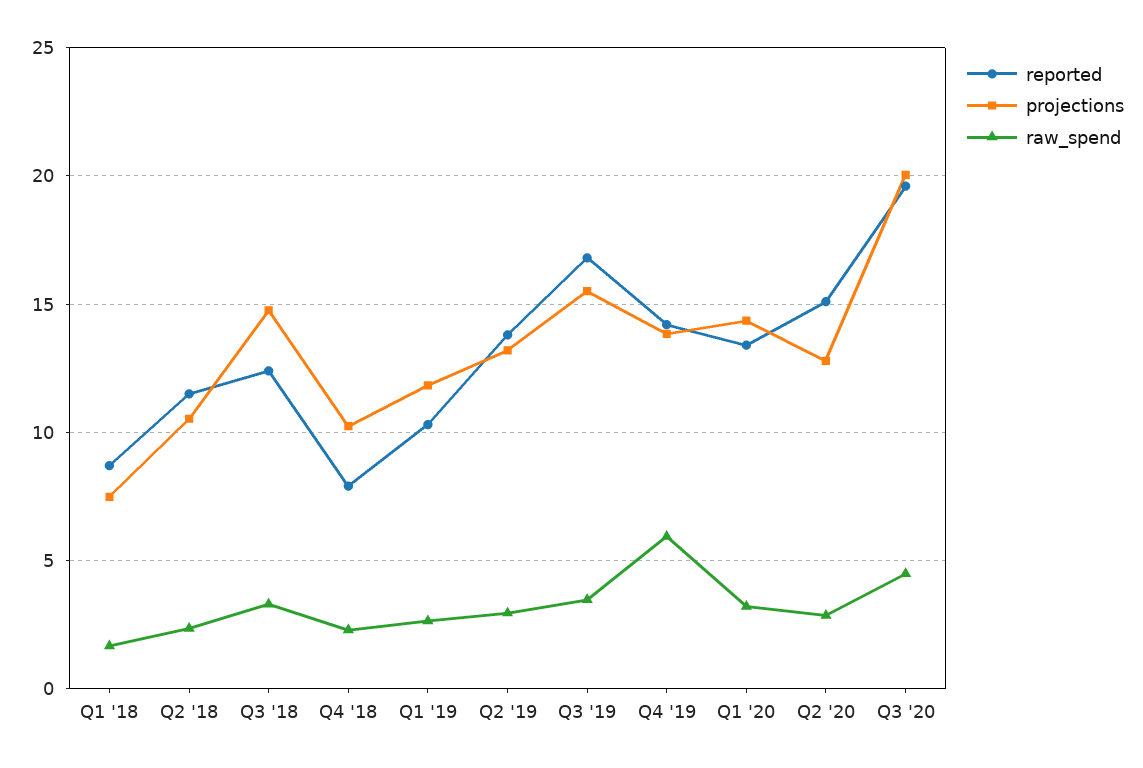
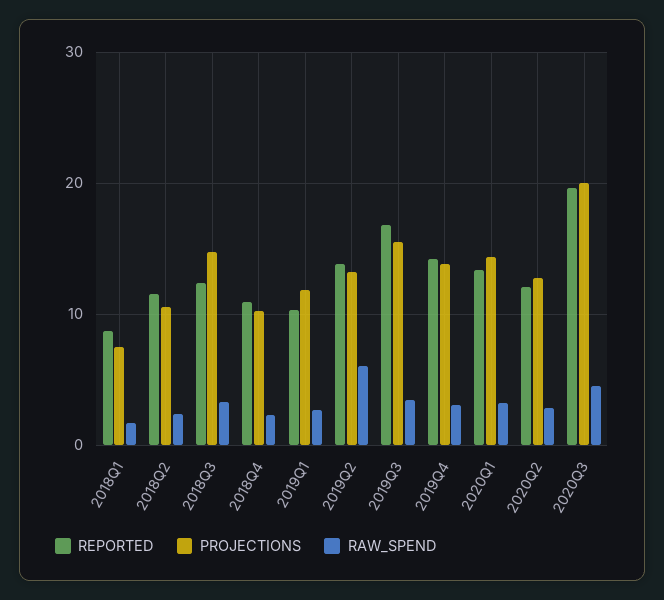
reported, Q4 '18: 8 -> 11
raw_spend, Q2 '19: 3 -> 6
raw_spend, Q4 '19: 6 -> 3
reported, Q2 '20: 15 -> 12

